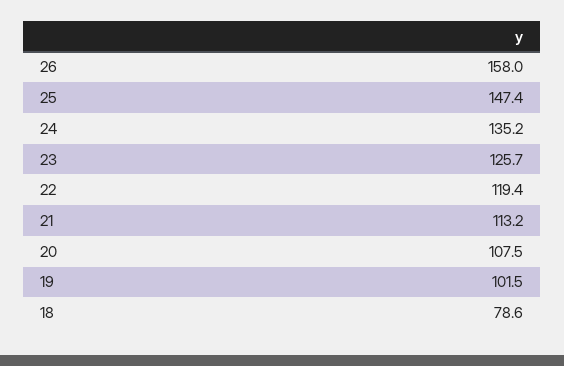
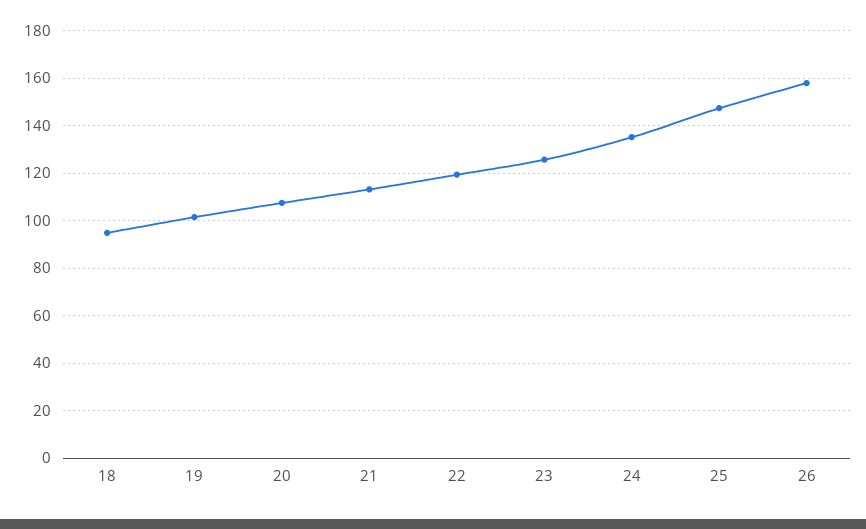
18: 78.6 -> 95

